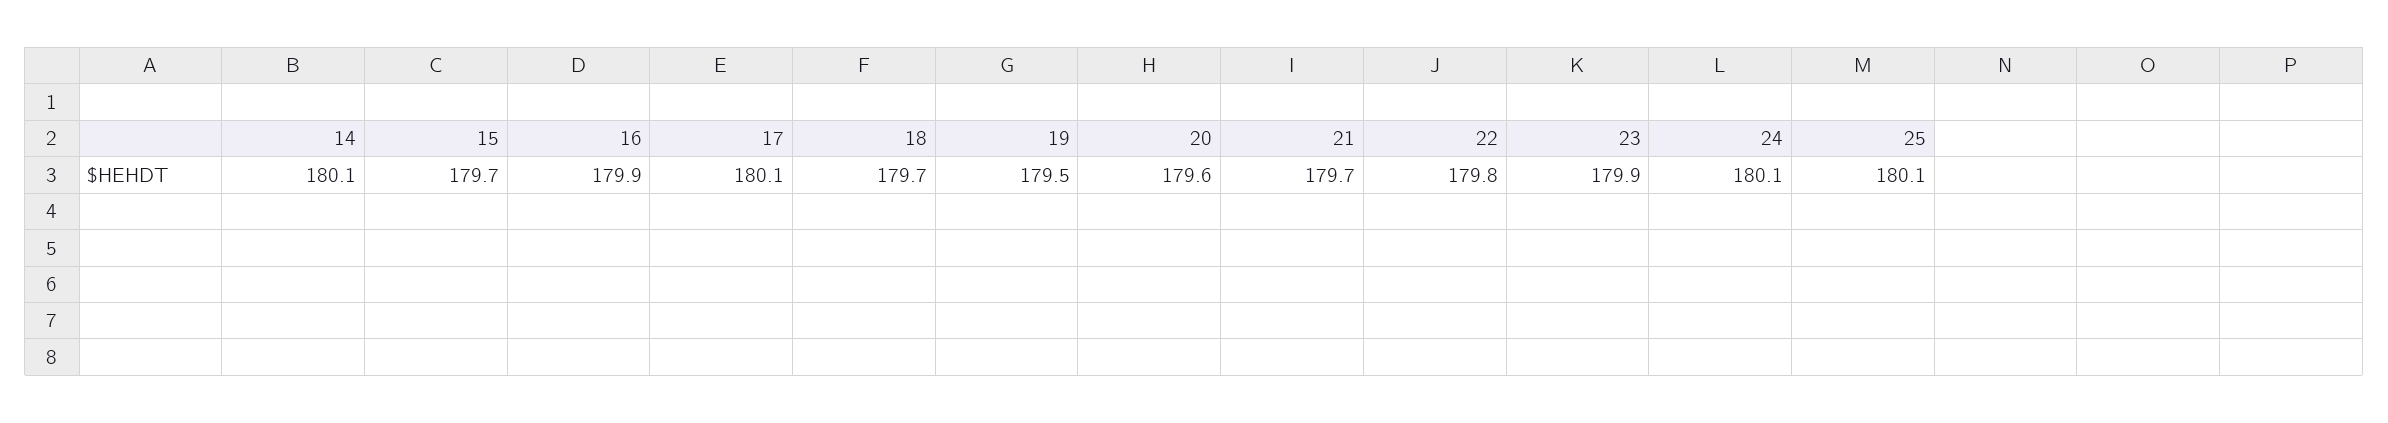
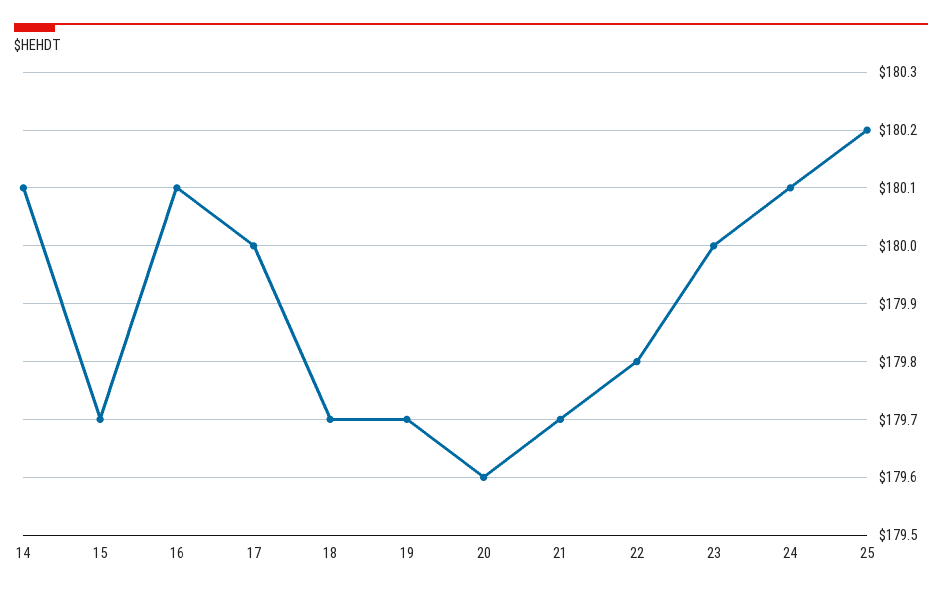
16: 179.9 -> 180.1
17: 180.1 -> 180
19: 179.5 -> 179.7
23: 179.9 -> 180
25: 180.1 -> 180.2

